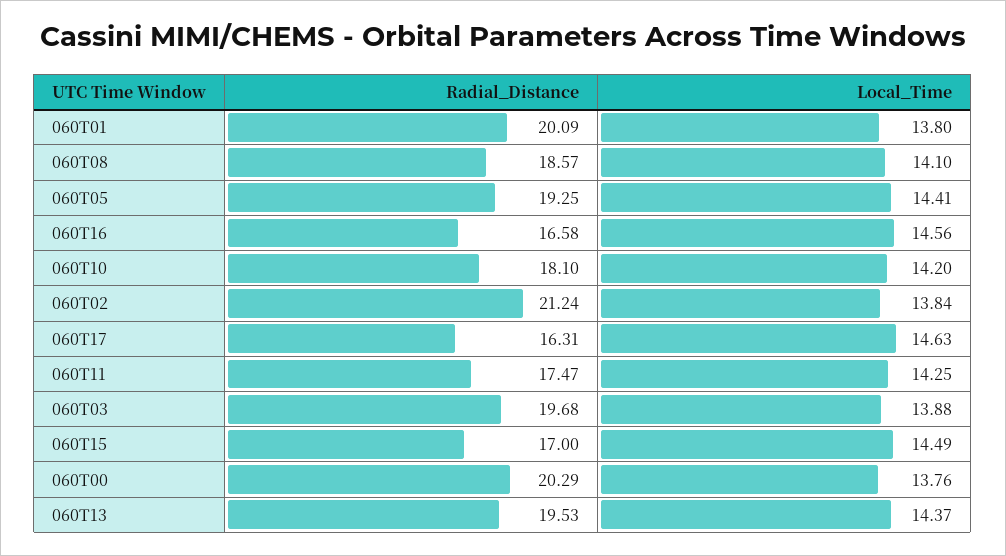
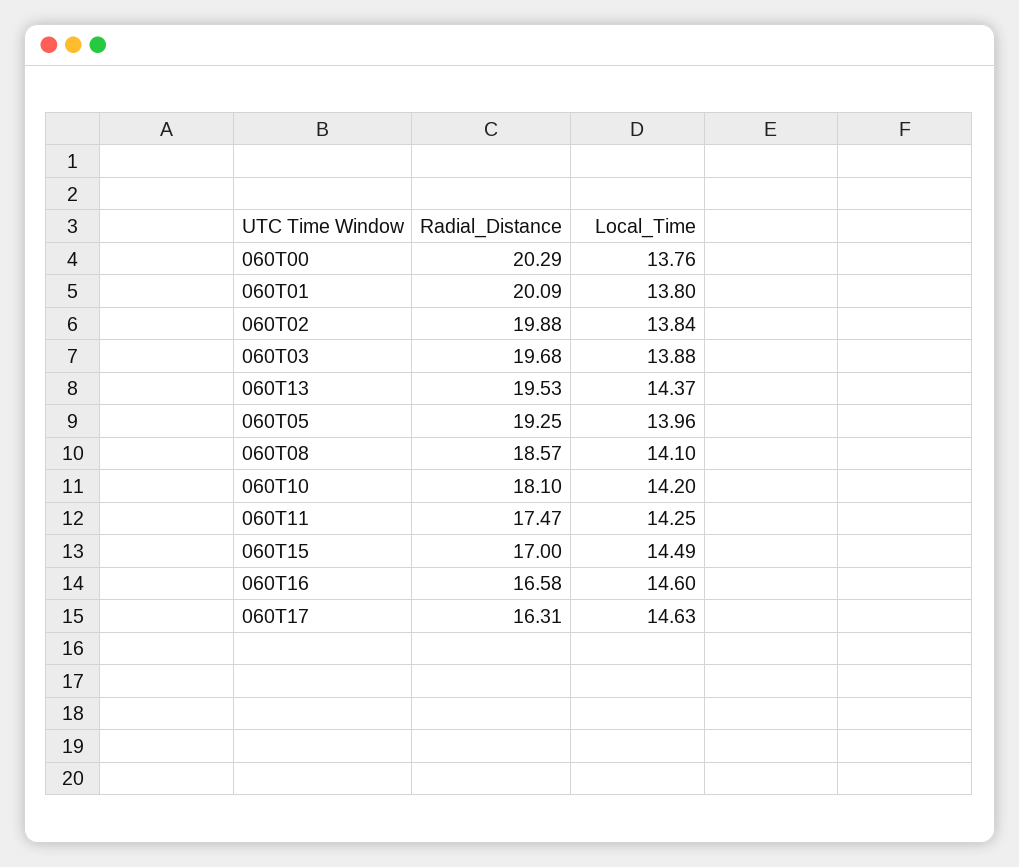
Local_Time, 060T05: 14.41 -> 13.96
Local_Time, 060T16: 14.56 -> 14.6
Radial_Distance, 060T02: 21.24 -> 19.88

